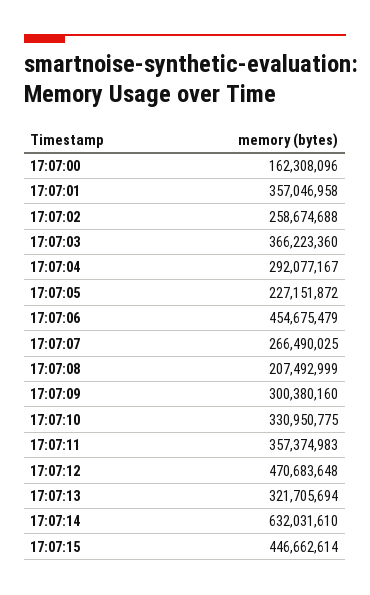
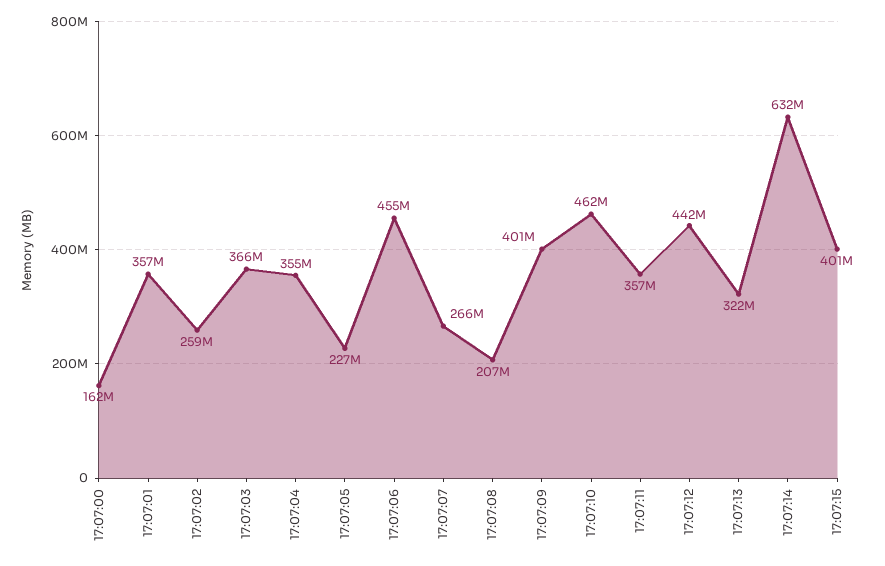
17:07:04: 292077167 -> 355000000
17:07:09: 300380160 -> 401000000
17:07:10: 330950775 -> 462000000
17:07:12: 470683648 -> 442000000
17:07:15: 446662614 -> 401000000

